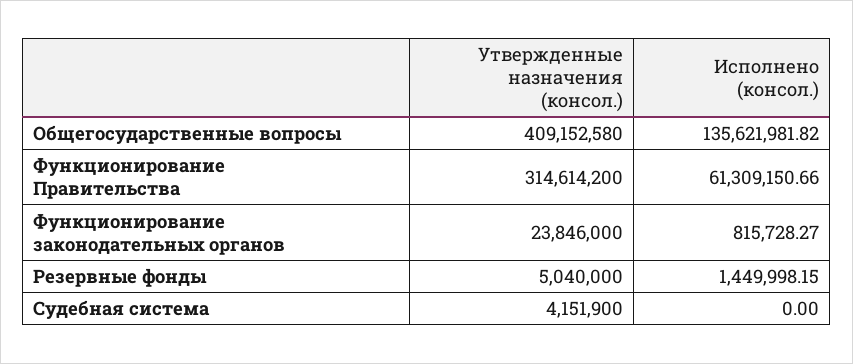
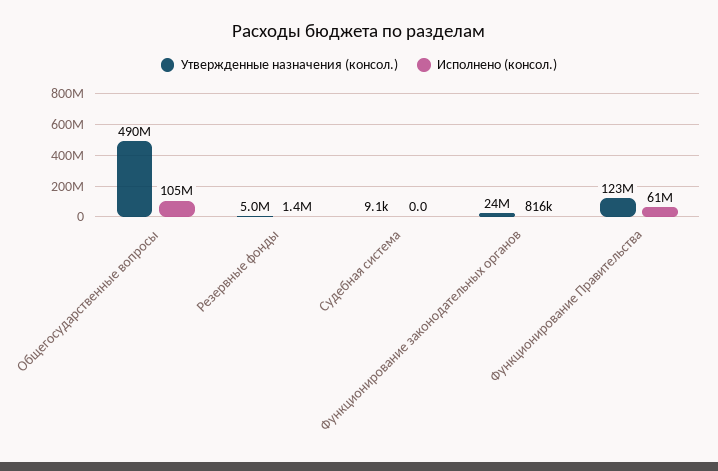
Утвержденные назначения (консол.), Общегосударственные вопросы: 409152580 -> 490000000
Исполнено (консол.), Общегосударственные вопросы: 135621981.82 -> 105000000
Утвержденные назначения (консол.), Функционирование Правительства: 314614200 -> 123000000
Утвержденные назначения (консол.), Судебная система: 4151900 -> 9100

